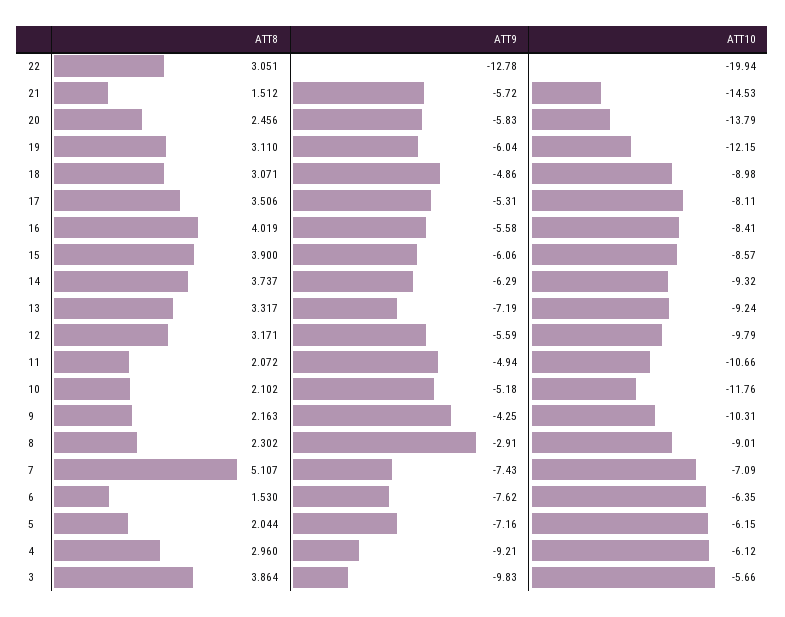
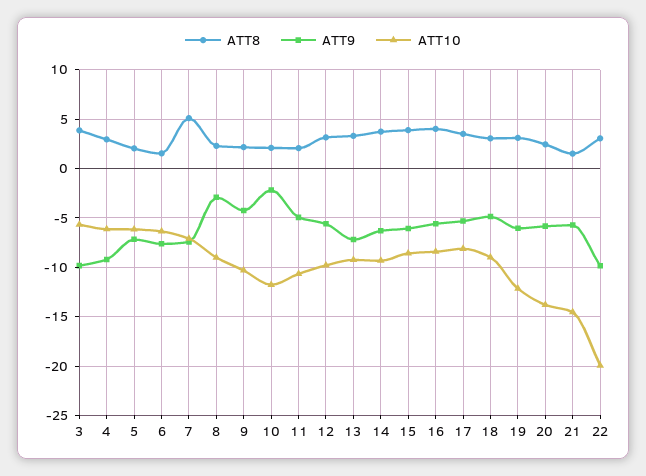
ATT9, 22: -12.78 -> -10
ATT9, 10: -5.18 -> -2

